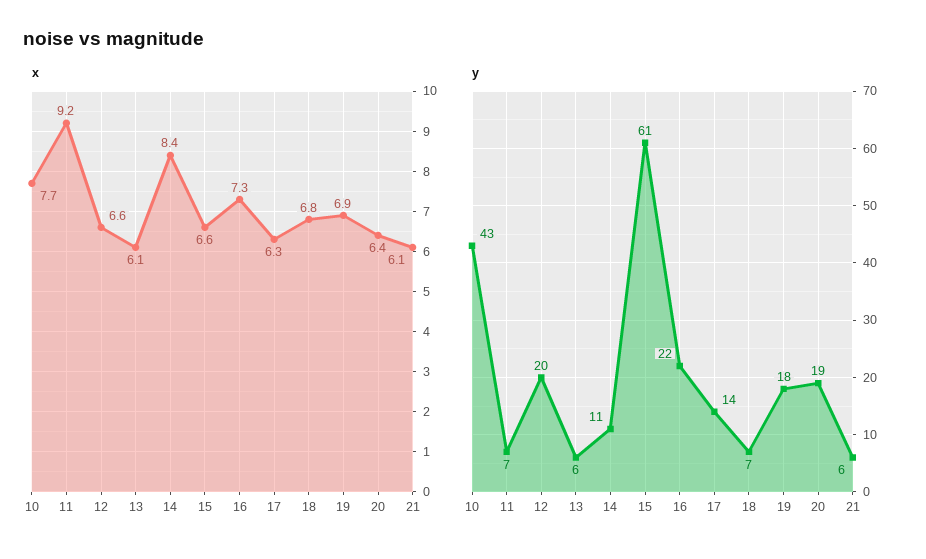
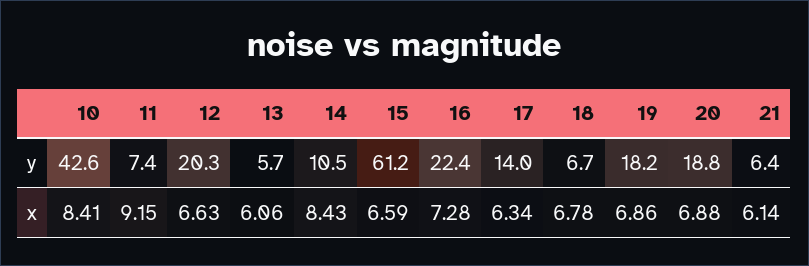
x, 10: 7.7 -> 8.41
x, 20: 6.4 -> 6.88

